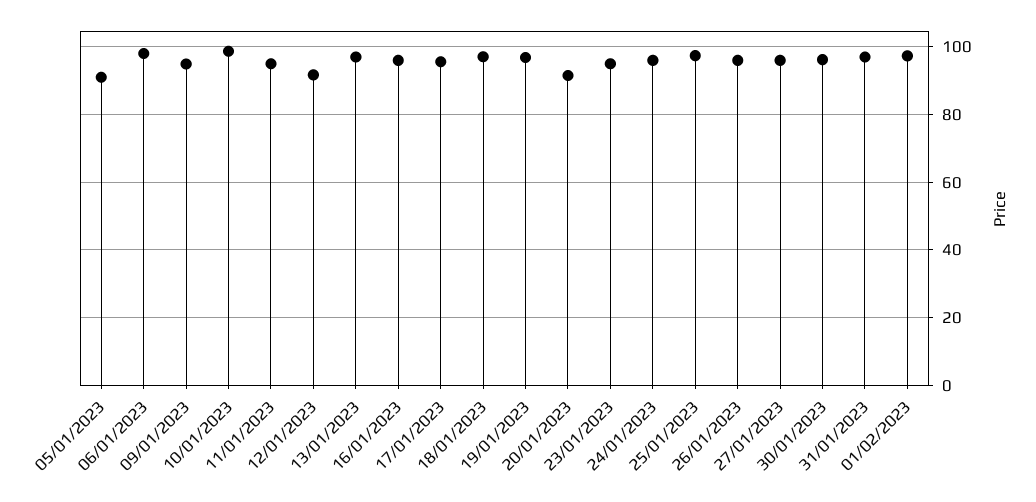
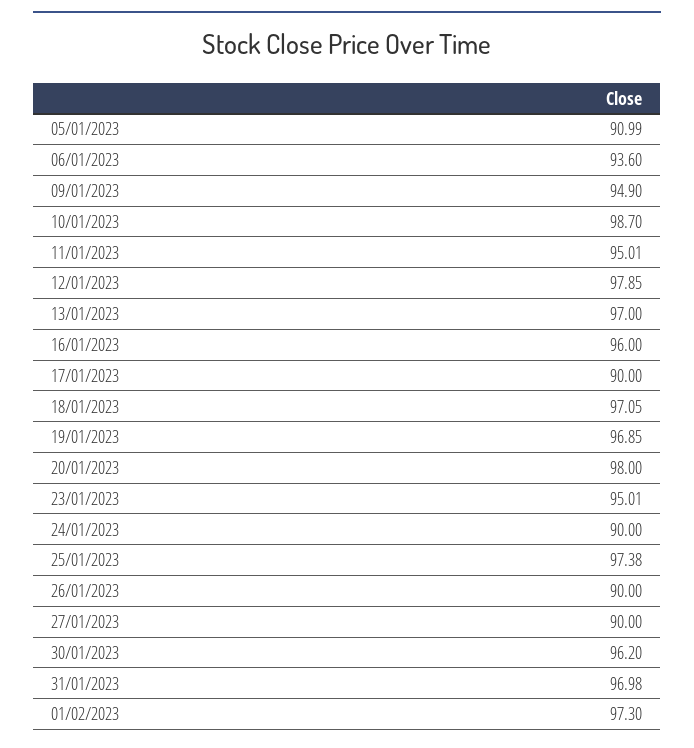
06/01/2023: 98 -> 93.6
12/01/2023: 92 -> 97.85
17/01/2023: 96 -> 90
20/01/2023: 92 -> 98
24/01/2023: 96 -> 90
26/01/2023: 96 -> 90
27/01/2023: 96 -> 90

